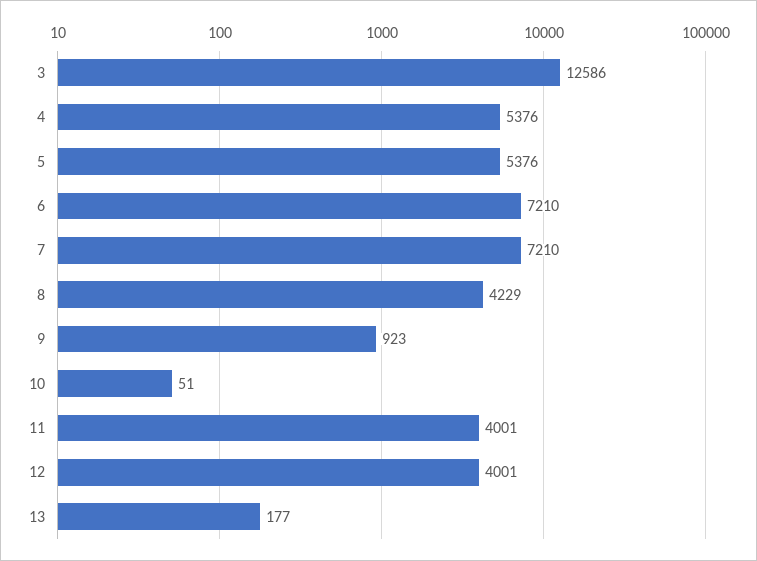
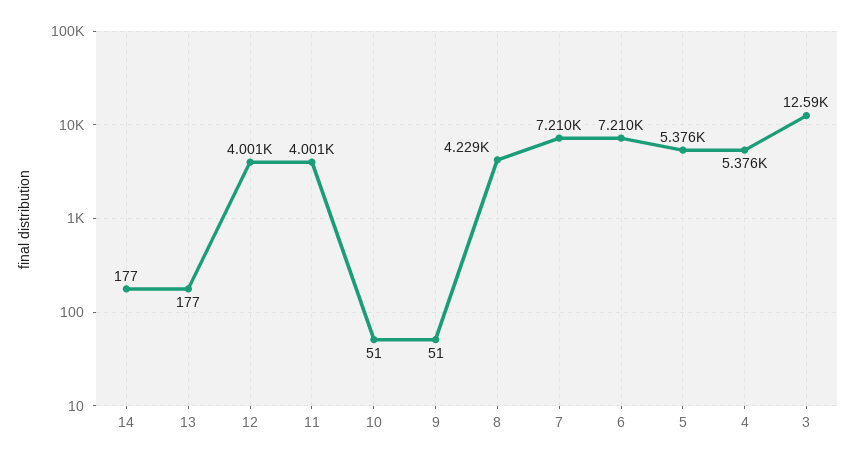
9: 923 -> 51
14: none -> 177

